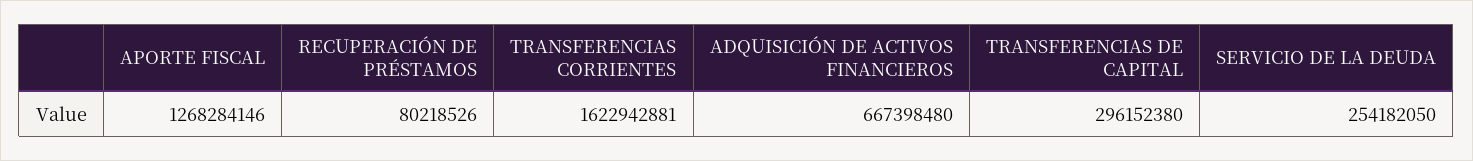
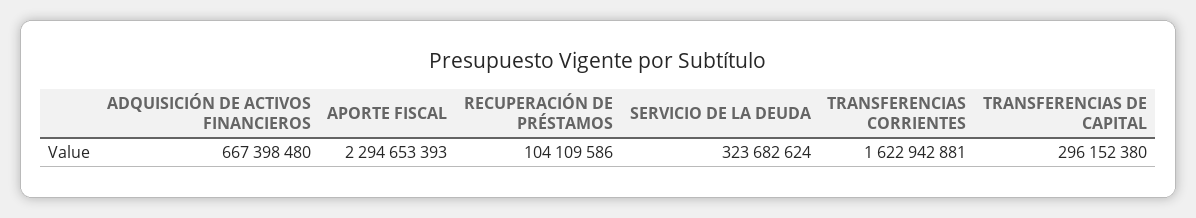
APORTE FISCAL: 1268284146 -> 2294653393
RECUPERACIÓN DE PRÉSTAMOS: 80218526 -> 104109586
SERVICIO DE LA DEUDA: 254182050 -> 323682624

